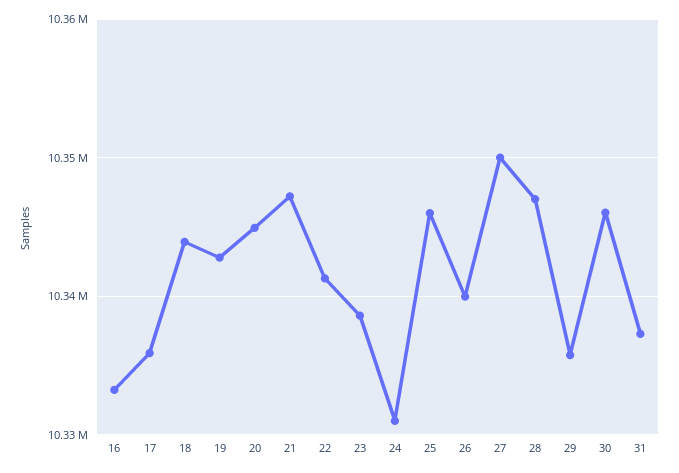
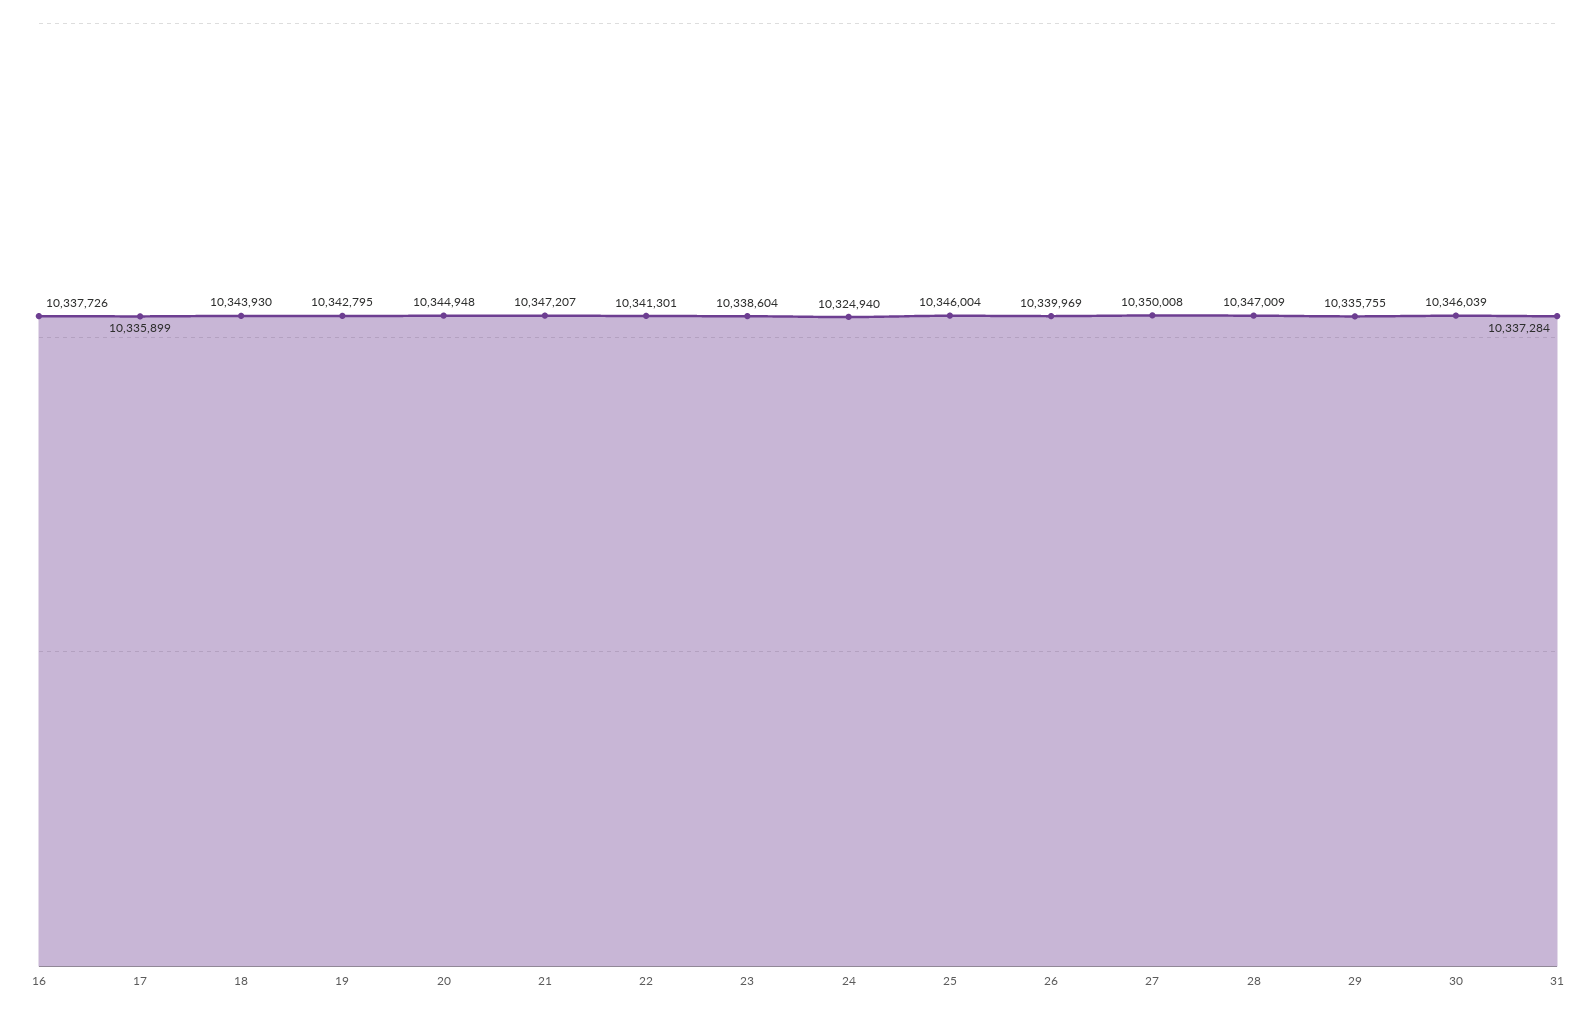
16: 10333000 -> 10337726
24: 10331000 -> 10324940

